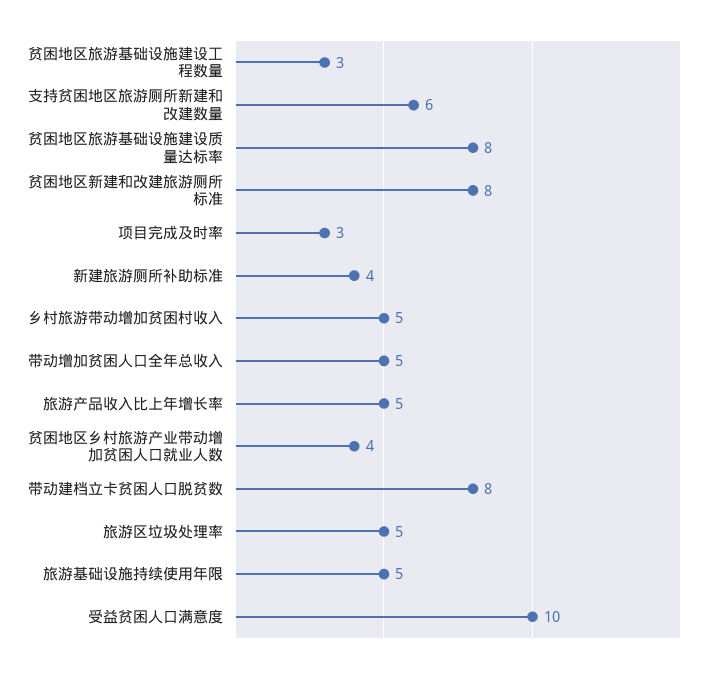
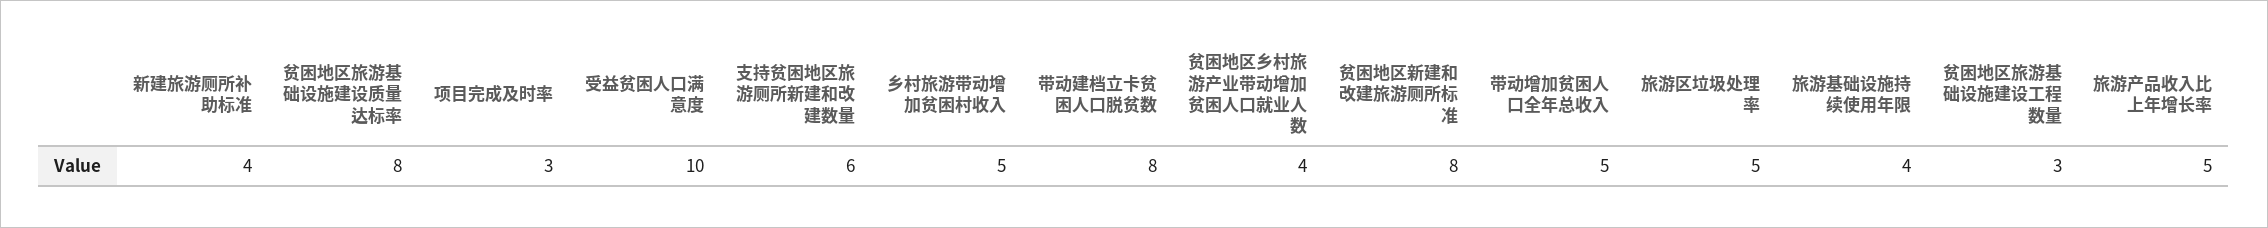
旅游基础设施持续使用年限: 5 -> 4

